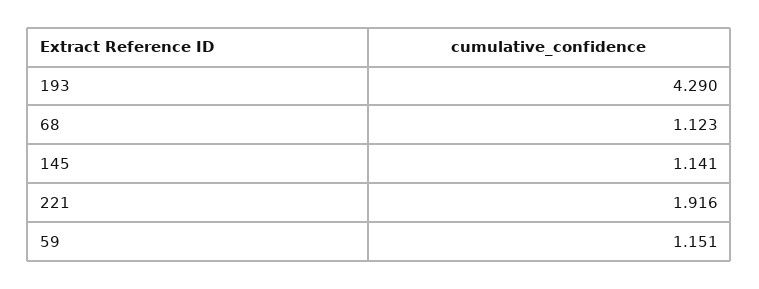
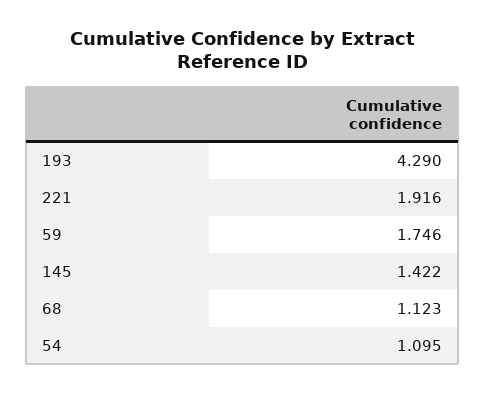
145: 1.141 -> 1.422
59: 1.151 -> 1.746
54: none -> 1.095

